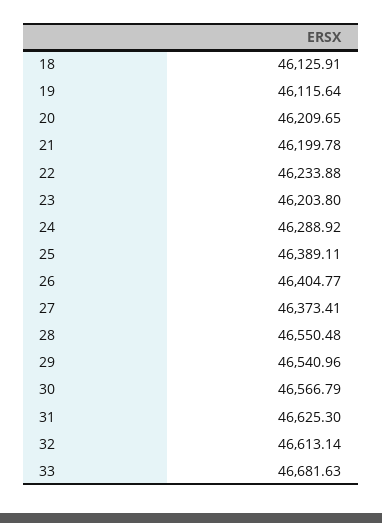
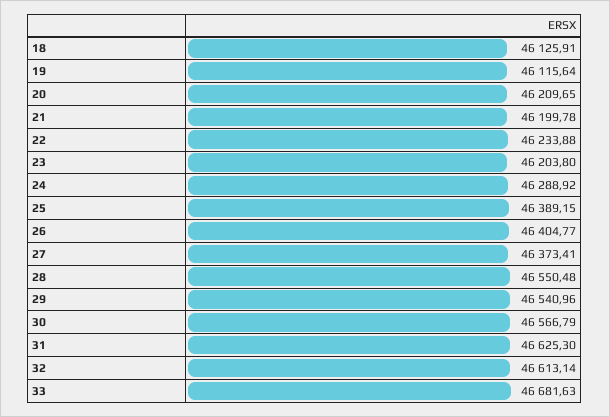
25: 46389.11 -> 46389.15

